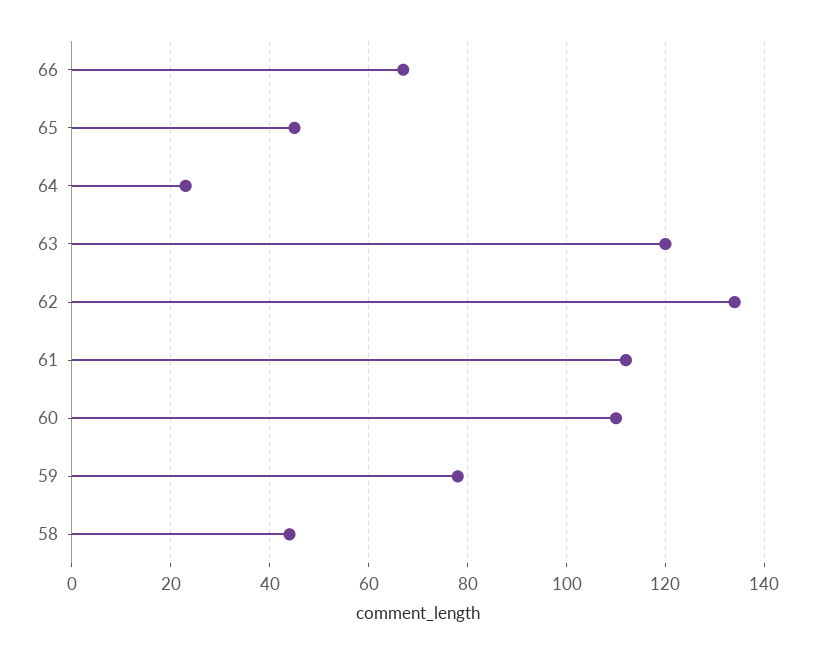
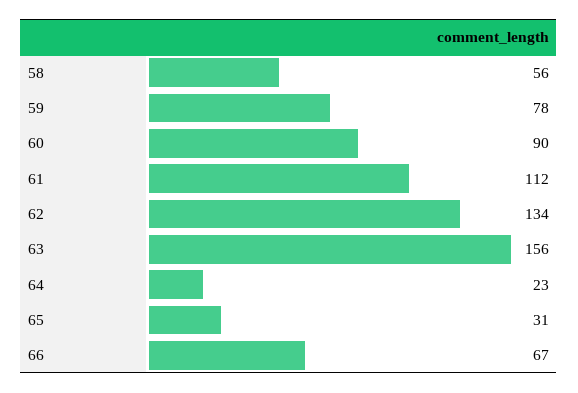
65: 45 -> 31
63: 120 -> 156
60: 110 -> 90
58: 45 -> 56

